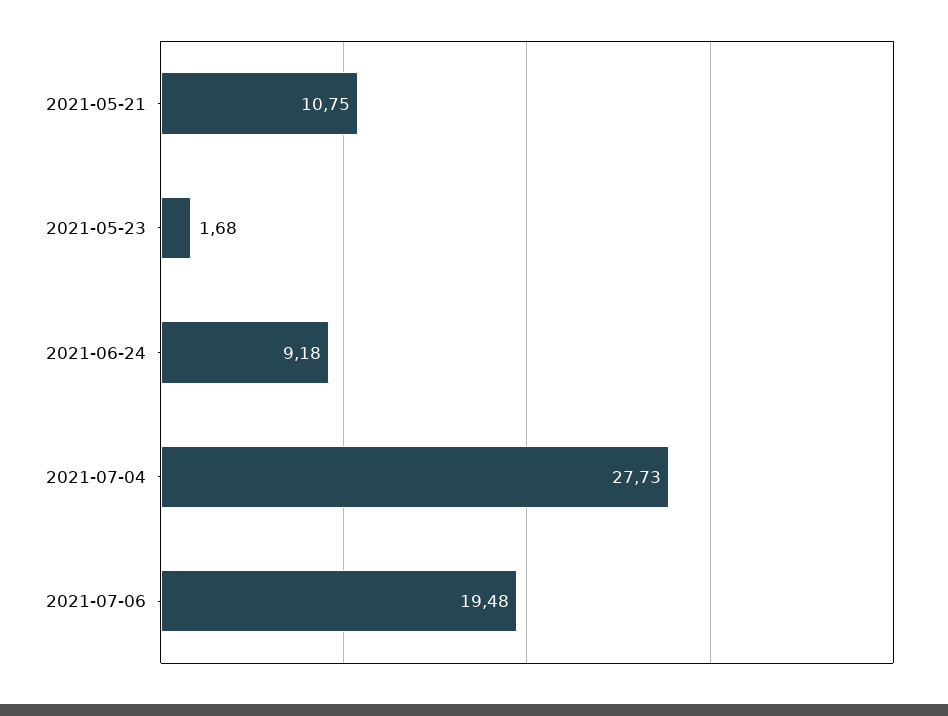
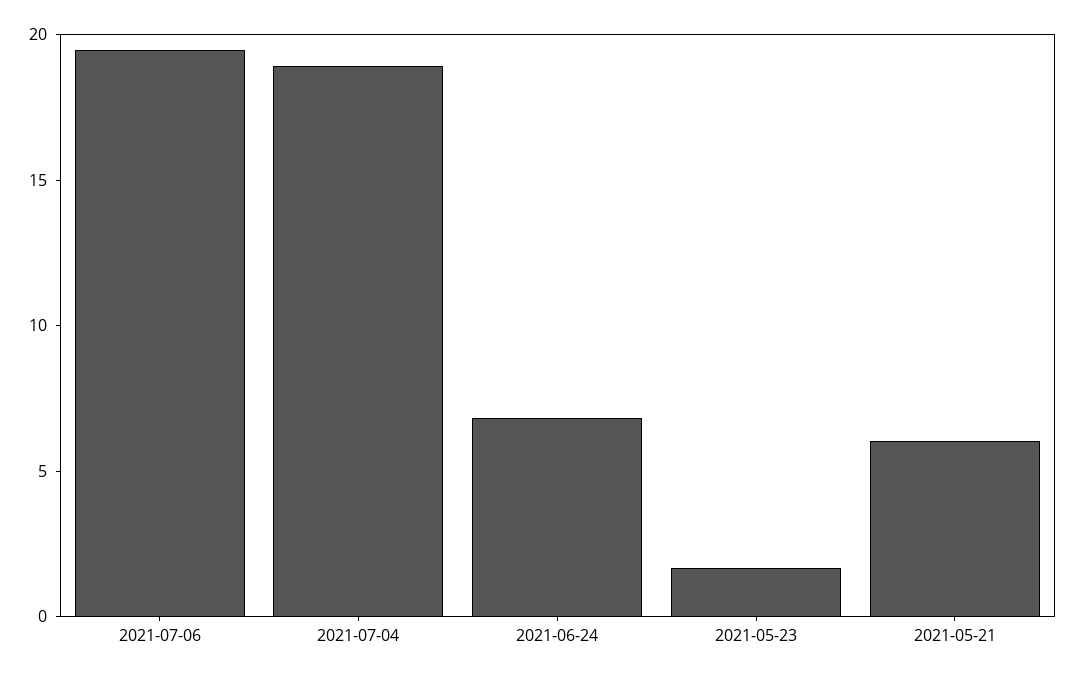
2021-05-21: 10.75 -> 6
2021-06-24: 9.18 -> 7
2021-07-04: 27.73 -> 19

